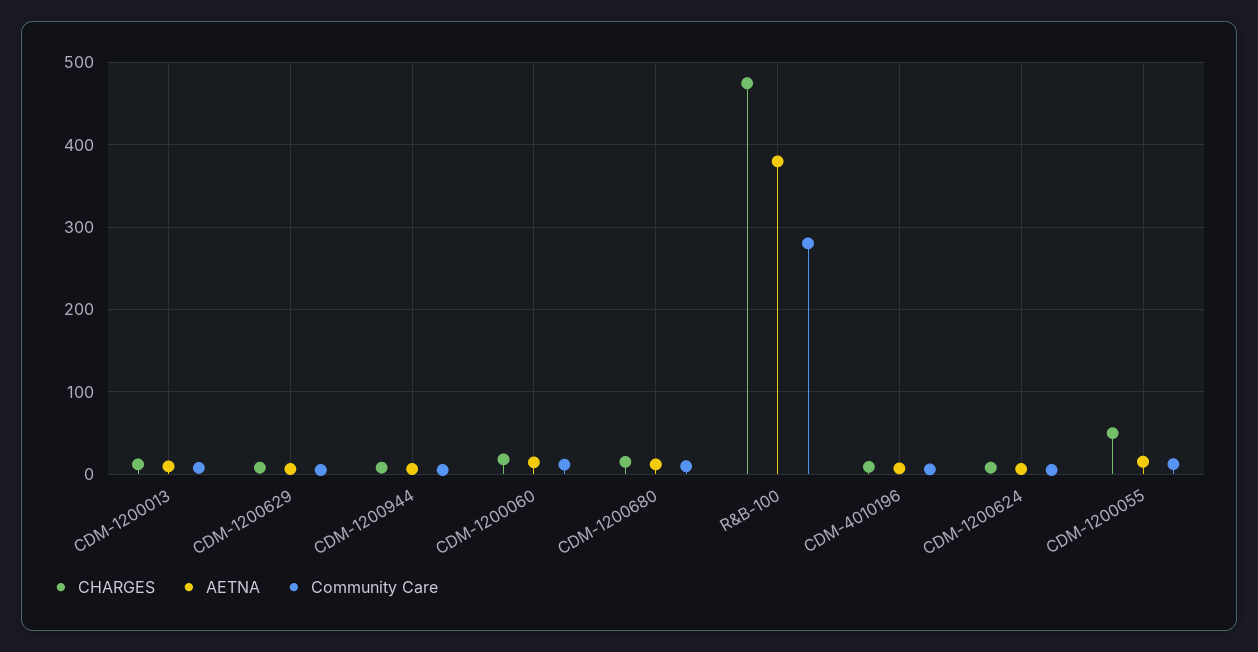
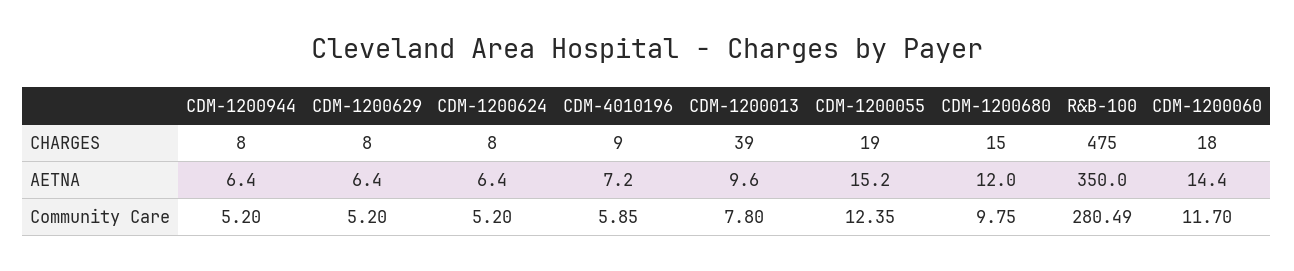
CHARGES, CDM-1200013: 10 -> 39
AETNA, R&B-100: 380 -> 350
CHARGES, CDM-1200055: 50 -> 19

